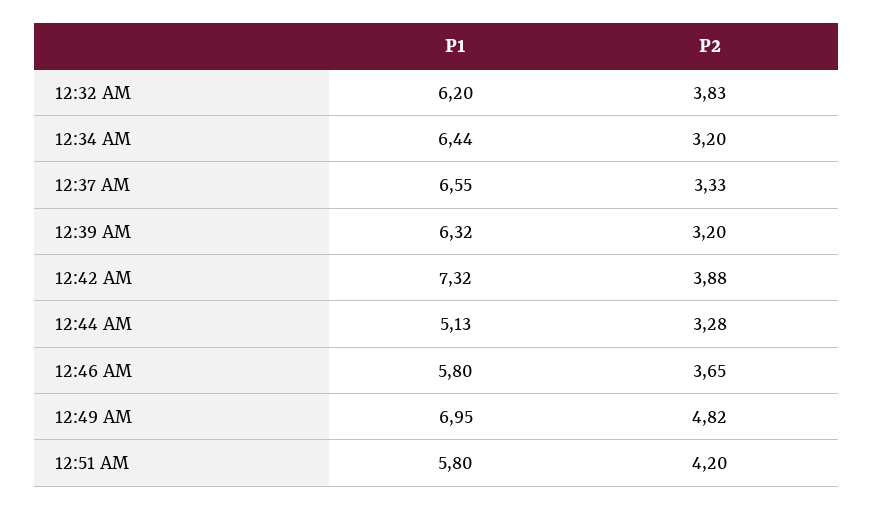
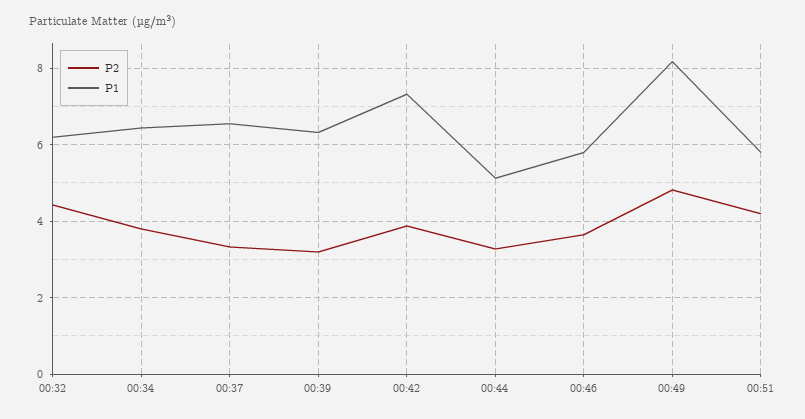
P2, 12:32 AM: 3.83 -> 4.4
P2, 12:34 AM: 3.2 -> 3.8
P1, 12:49 AM: 6.95 -> 8.2

